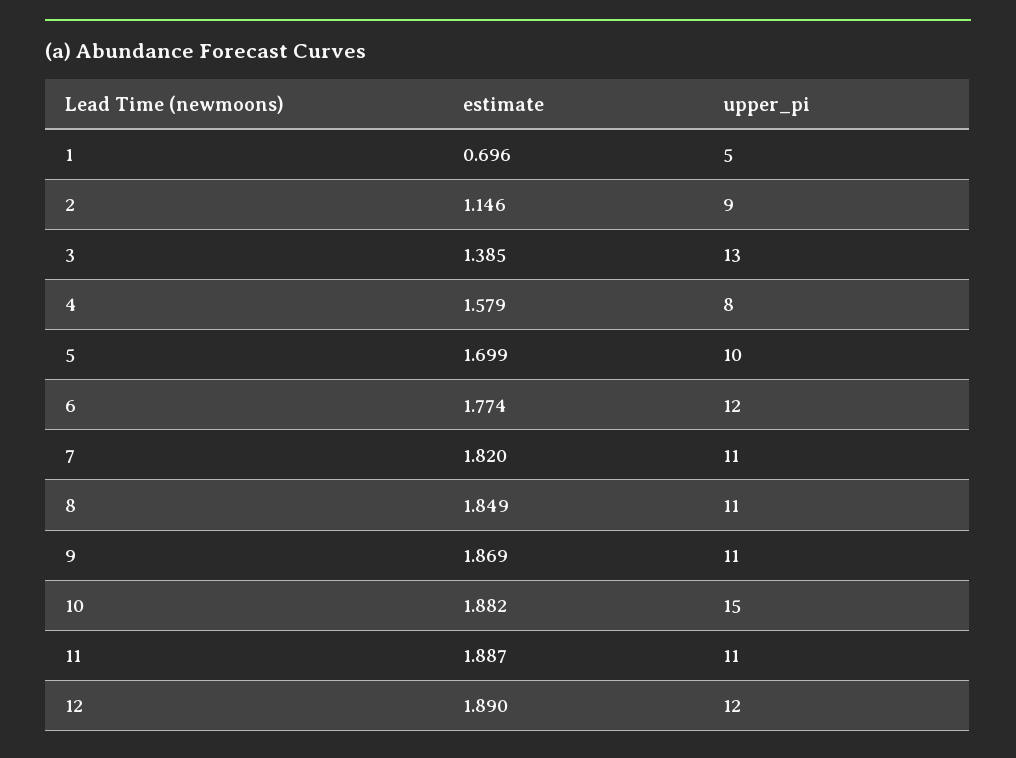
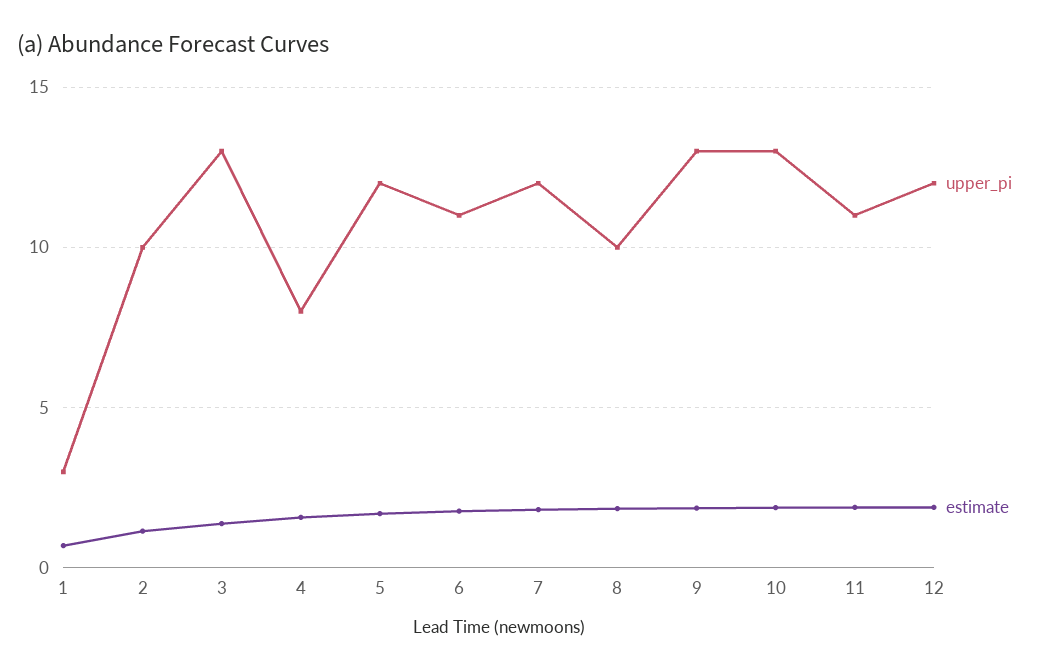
upper_pi, 1: 5 -> 3
upper_pi, 2: 9 -> 10
upper_pi, 5: 10 -> 12
upper_pi, 6: 12 -> 11
upper_pi, 7: 11 -> 12
upper_pi, 8: 11 -> 10
upper_pi, 9: 11 -> 13
upper_pi, 10: 15 -> 13

